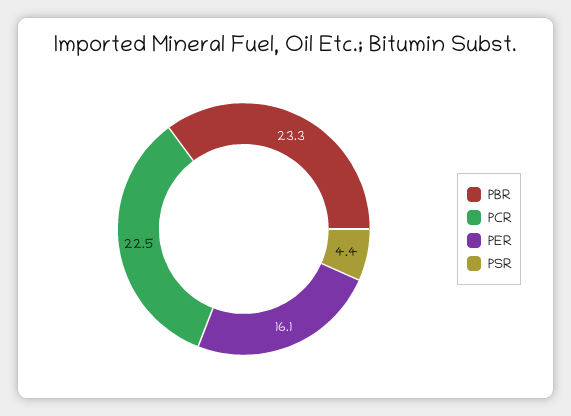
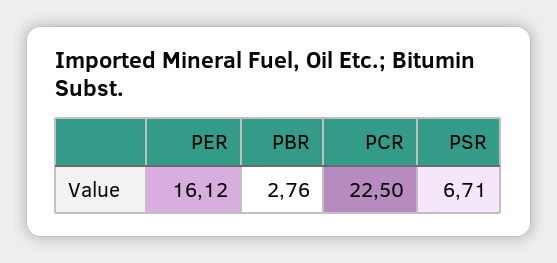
PBR: 23.3 -> 2.76
PSR: 4.4 -> 6.71

